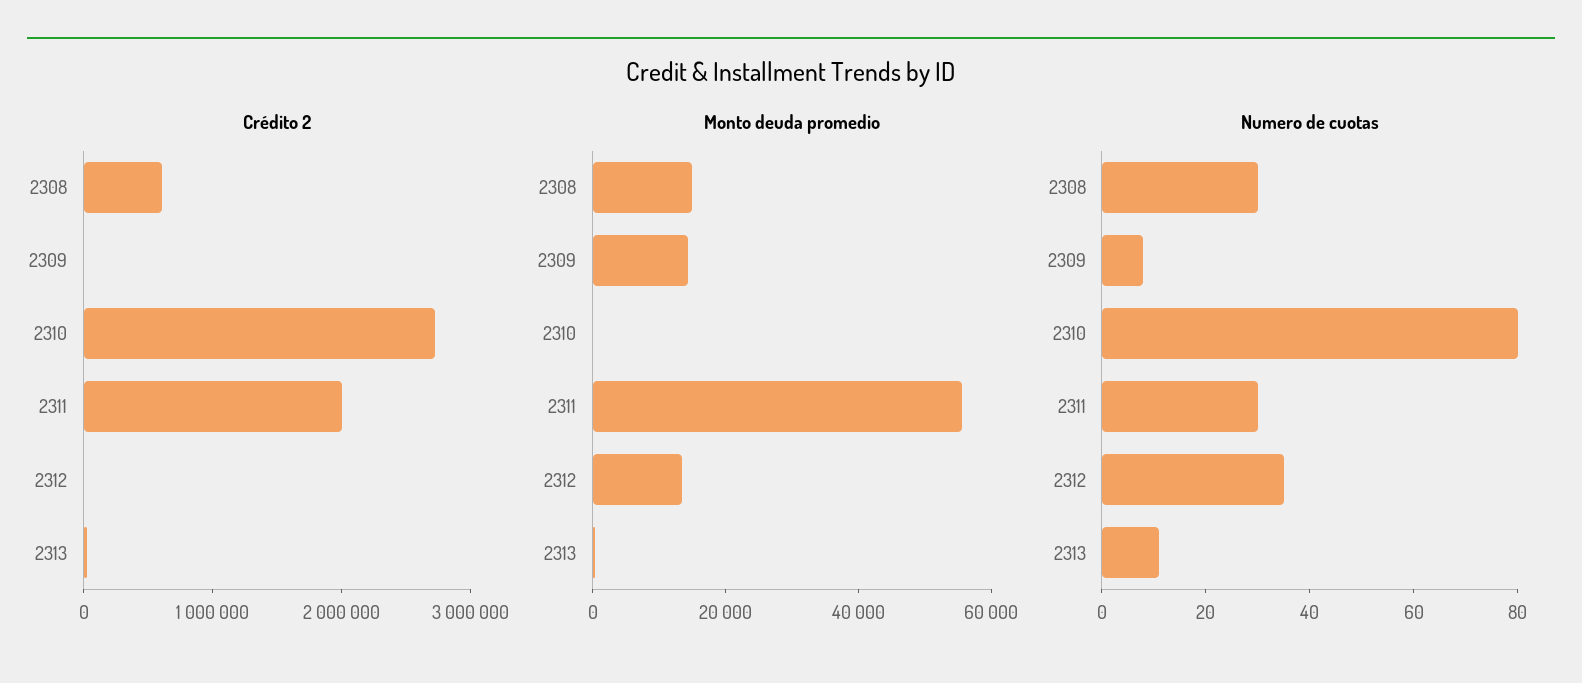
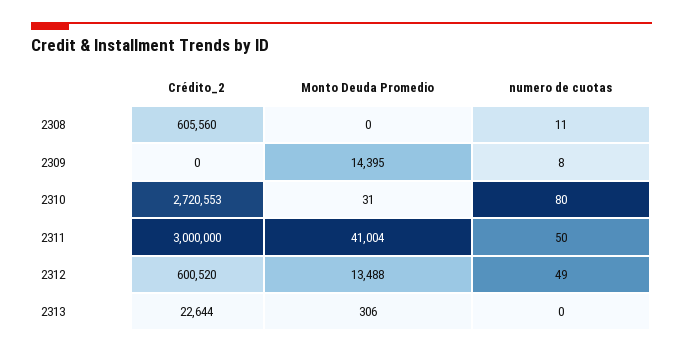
Crédito 2, 2311: 2000000 -> 3000000
Crédito 2, 2312: 0 -> 600520
Monto deuda promedio, 2308: 15000 -> 0
Monto deuda promedio, 2311: 55000 -> 41004
Numero de cuotas, 2308: 30 -> 11
Numero de cuotas, 2311: 30 -> 50
Numero de cuotas, 2312: 35 -> 49
Numero de cuotas, 2313: 10 -> 0

